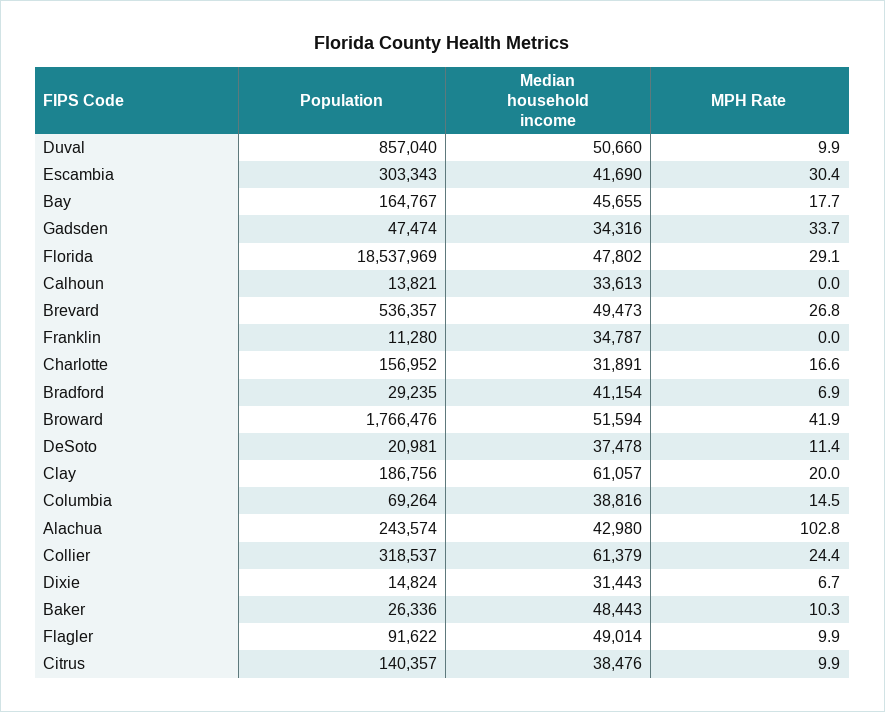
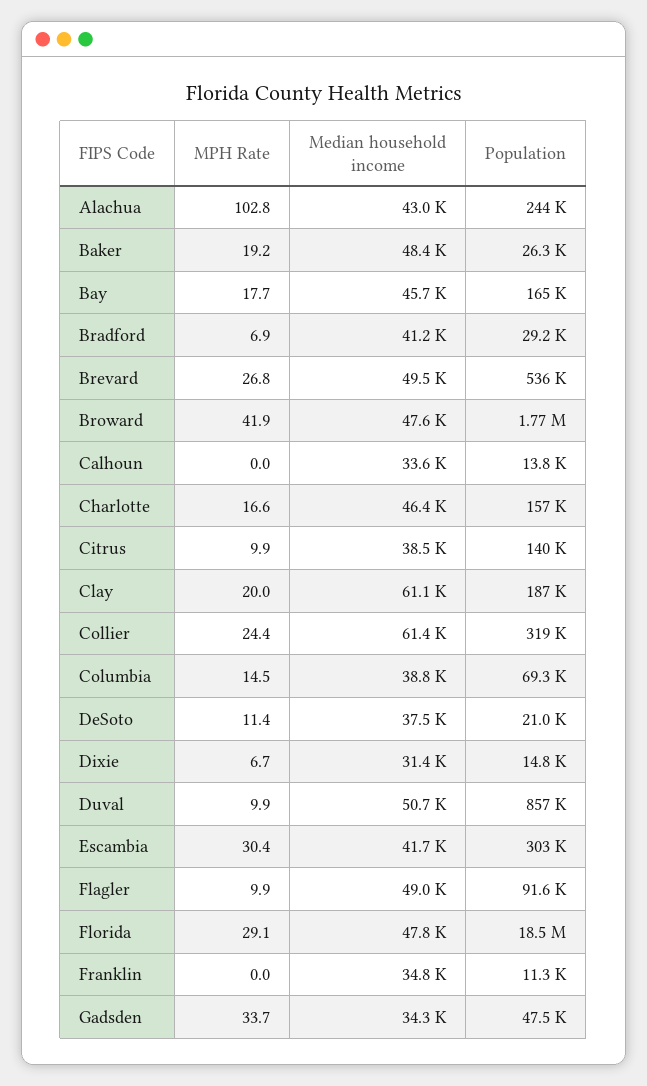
Median household income, Charlotte: 31891 -> 46400
Median household income, Broward: 51594 -> 47600
MPH Rate, Baker: 10.3 -> 19.2

